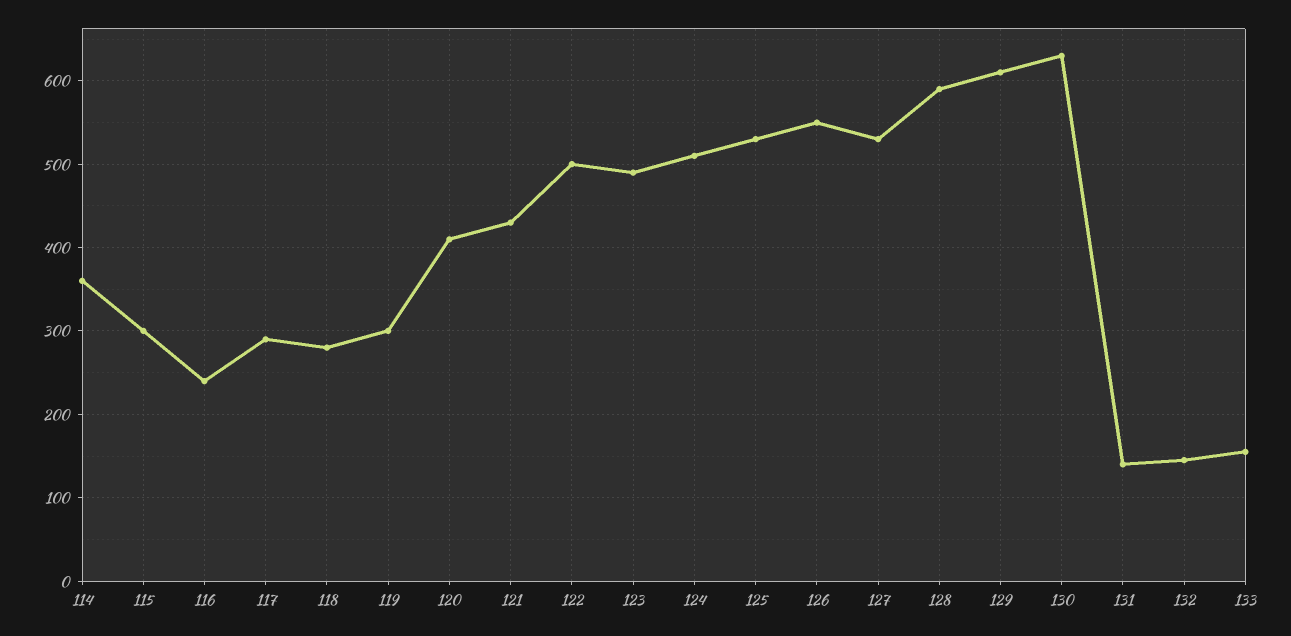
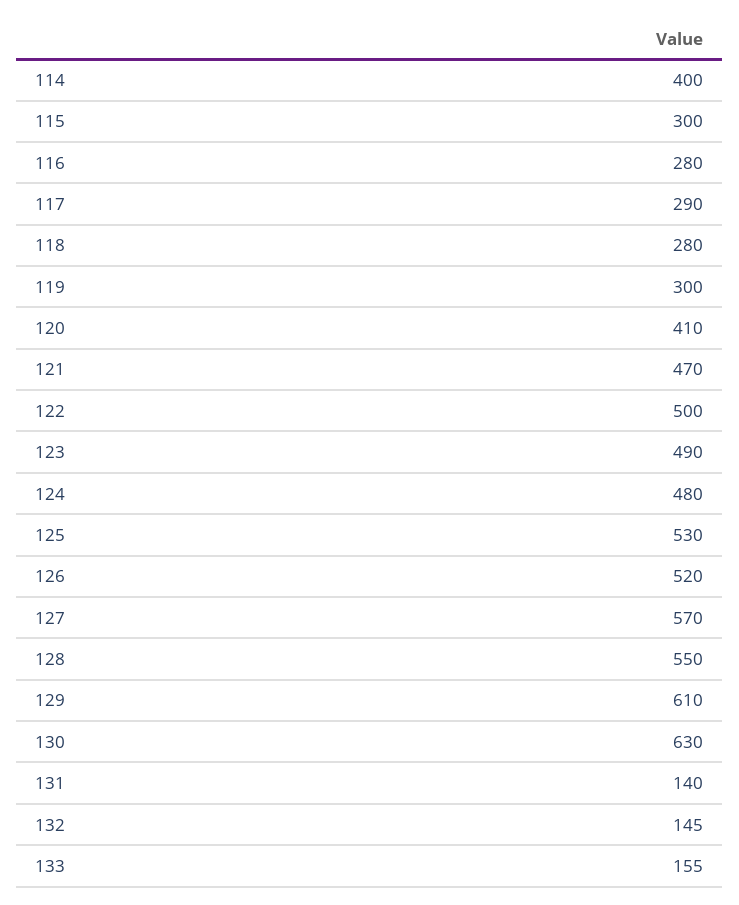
114: 360 -> 400
116: 240 -> 280
121: 430 -> 470
124: 510 -> 480
126: 550 -> 520
127: 530 -> 570
128: 590 -> 550

